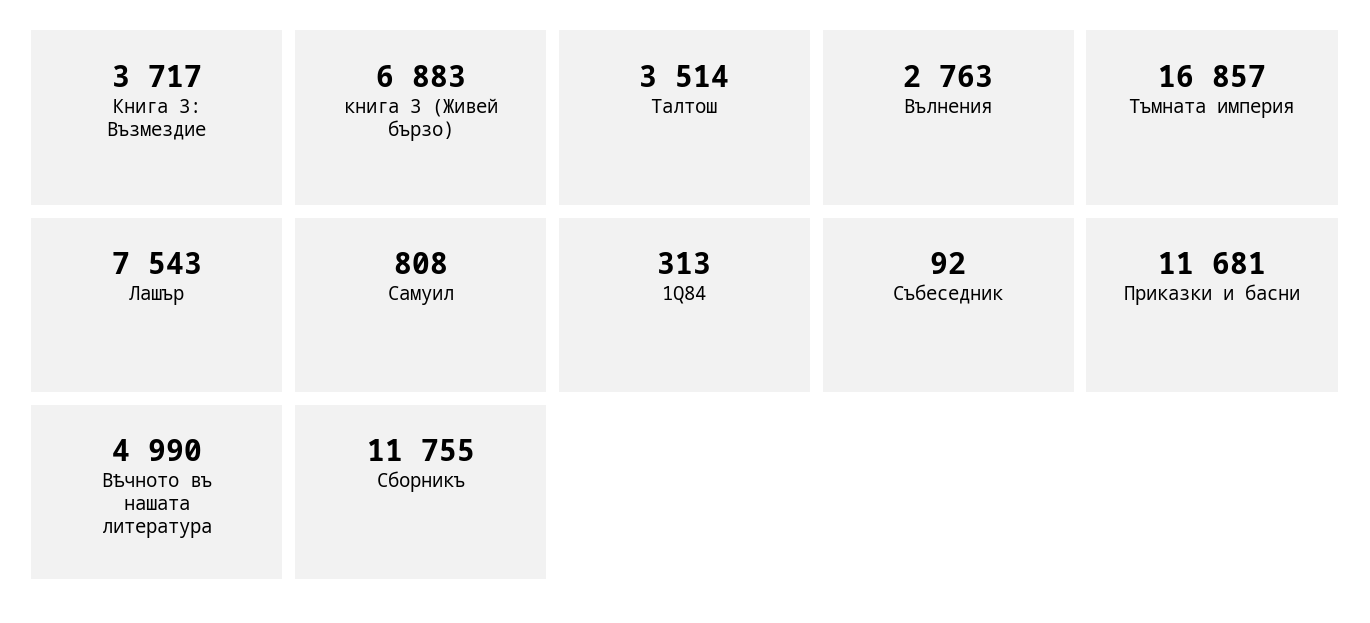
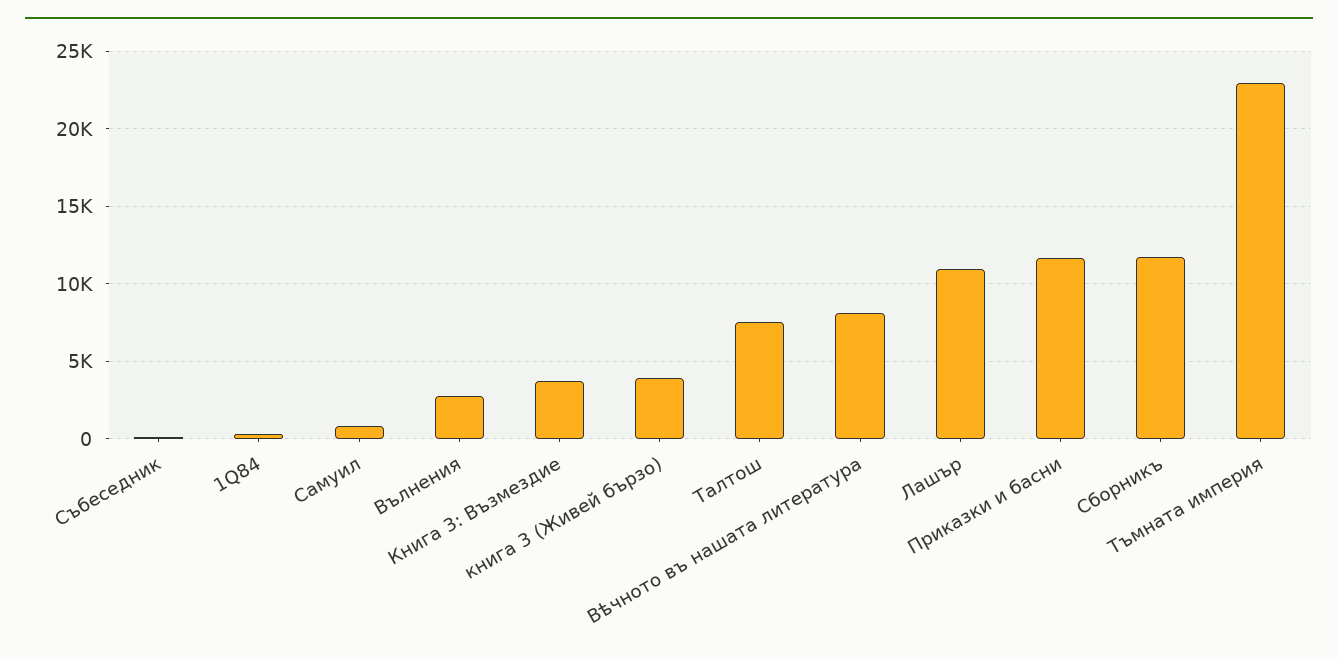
книга 3 (Живей бързо): 6883 -> 4000
Талтош: 3514 -> 7500
Тъмната империя: 16857 -> 23000
Лашър: 7543 -> 11000
Вѣчното въ нашата литература: 4990 -> 8000

